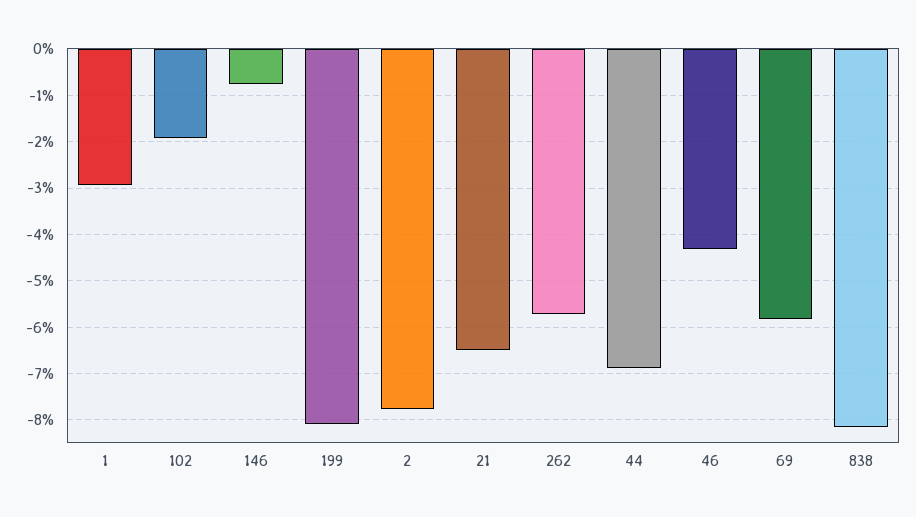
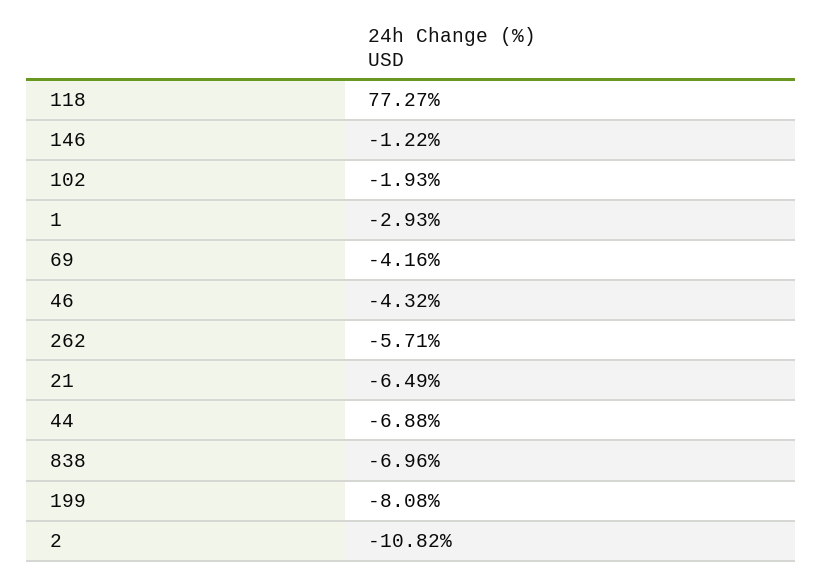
146: -0.8 -> -1.22
2: -7.8 -> -10.82
69: -5.8 -> -4.16
838: -8.2 -> -6.96
118: none -> 77.27

